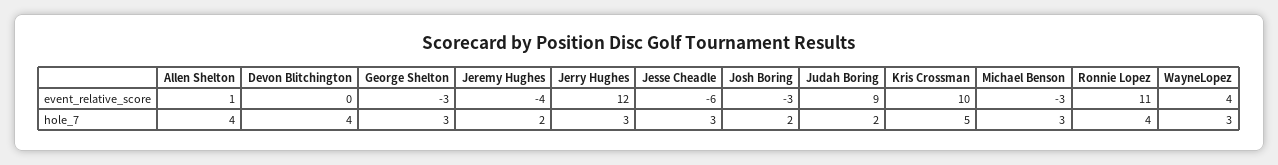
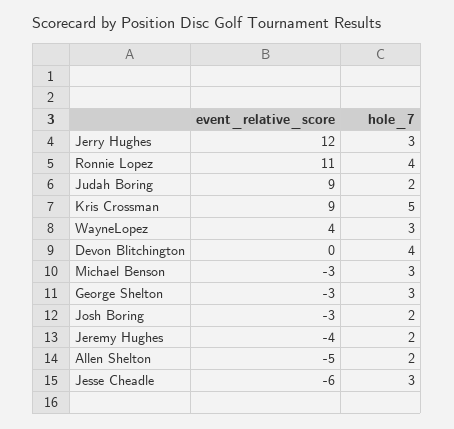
Allen Shelton, event_relative_score: 1 -> -5
Kris Crossman, event_relative_score: 10 -> 9
Allen Shelton, hole_7: 4 -> 2

